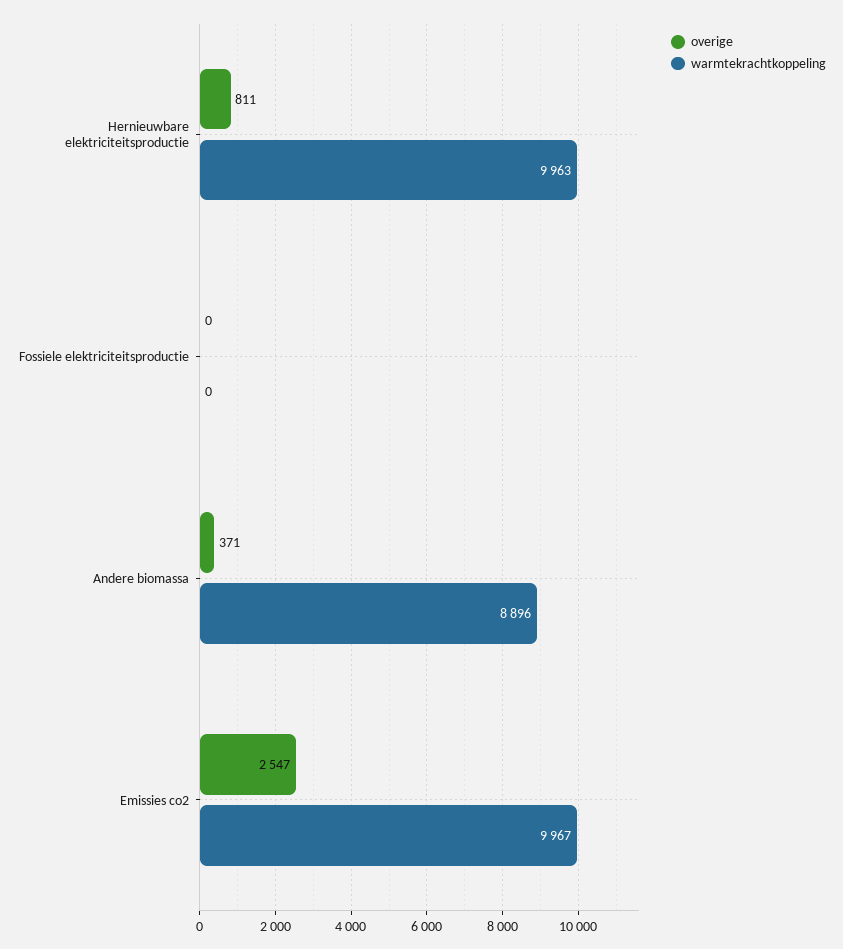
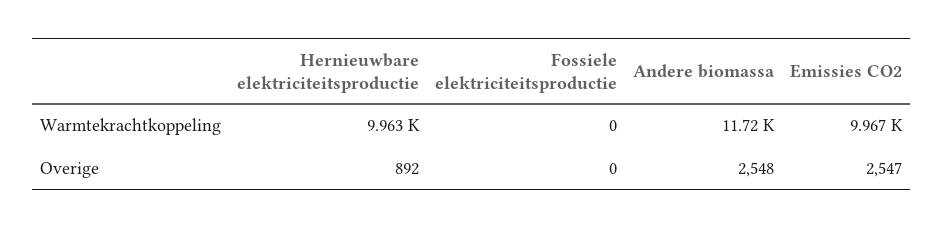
overige, Hernieuwbare elektriciteitsproductie: 811 -> 892
overige, Andere biomassa: 371 -> 2548
warmtekrachtkoppeling, Andere biomassa: 8896 -> 11720

